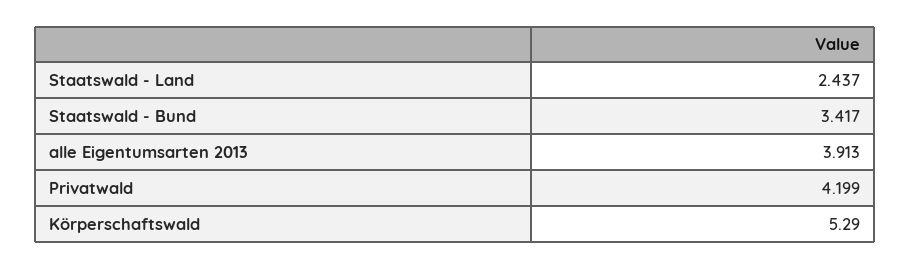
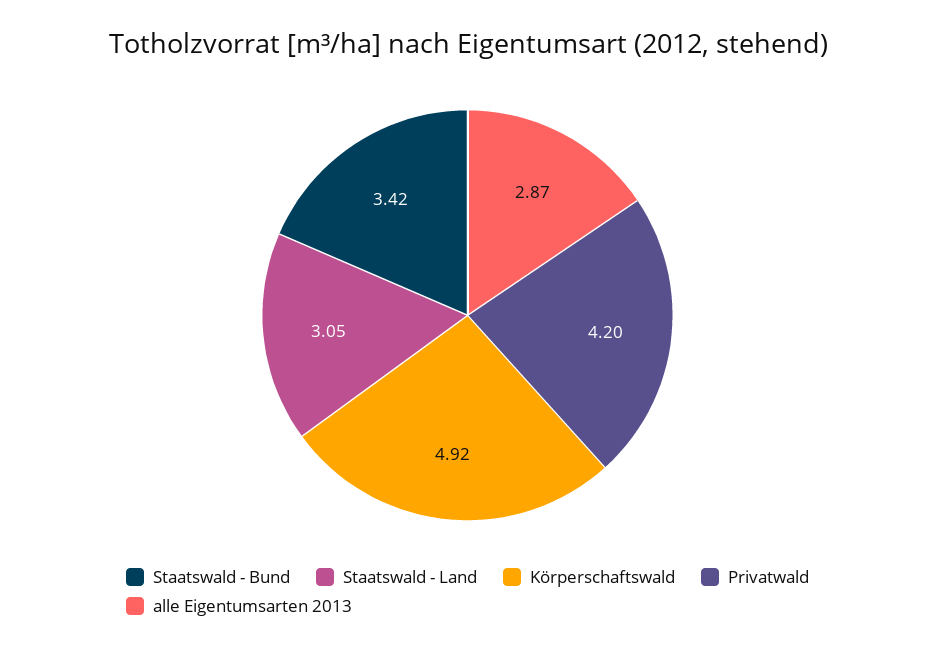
Staatswald - Land: 2.437 -> 3.05
alle Eigentumsarten 2013: 3.913 -> 2.87
Körperschaftswald: 5.29 -> 4.92

